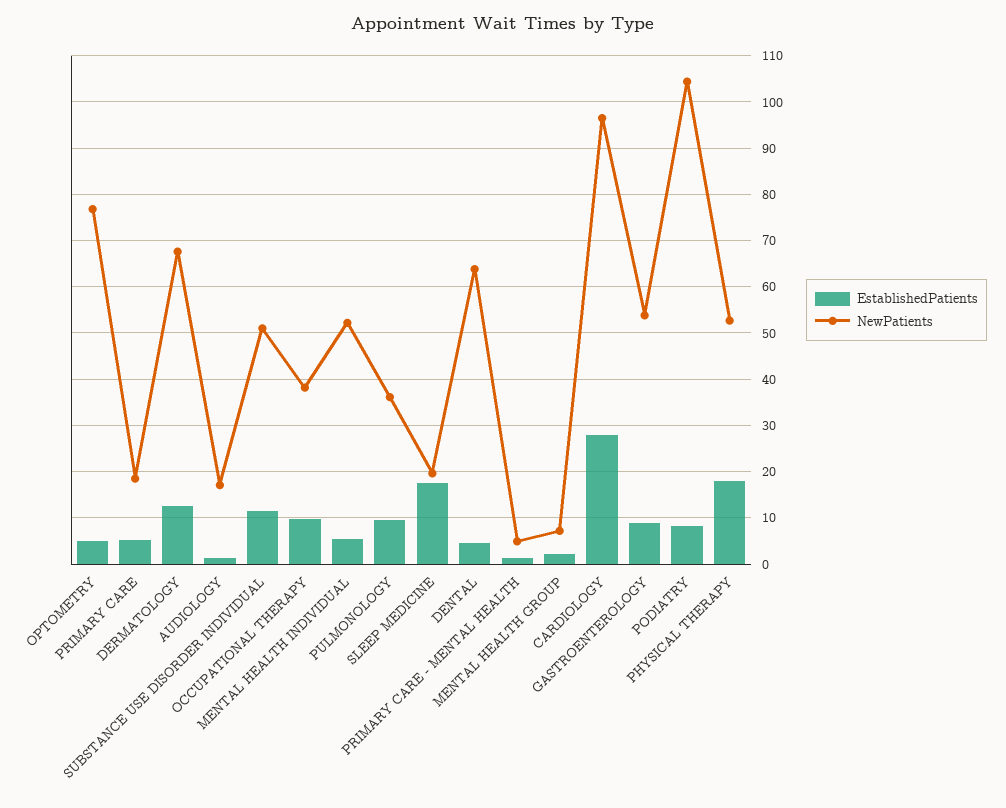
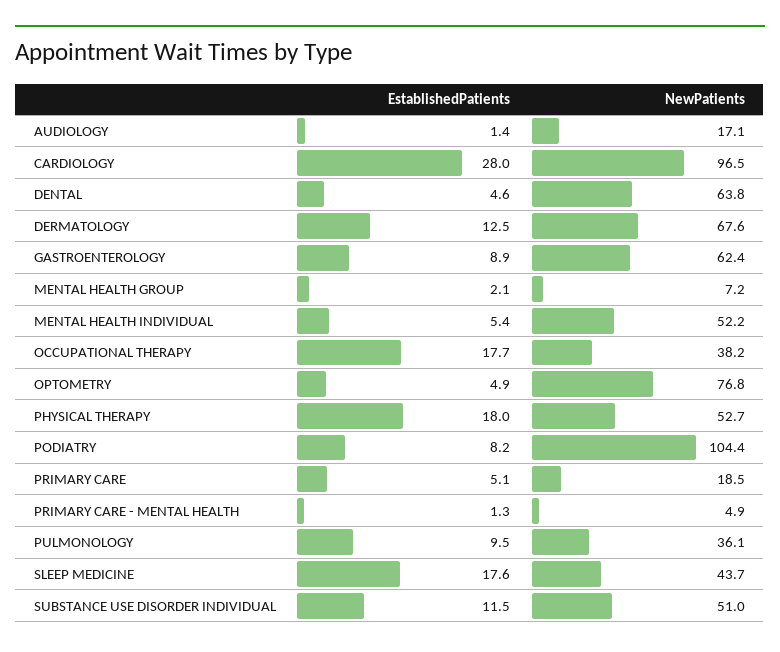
EstablishedPatients, OCCUPATIONAL THERAPY: 10 -> 17.7
NewPatients, SLEEP MEDICINE: 20 -> 43.7
NewPatients, GASTROENTEROLOGY: 54 -> 62.4

